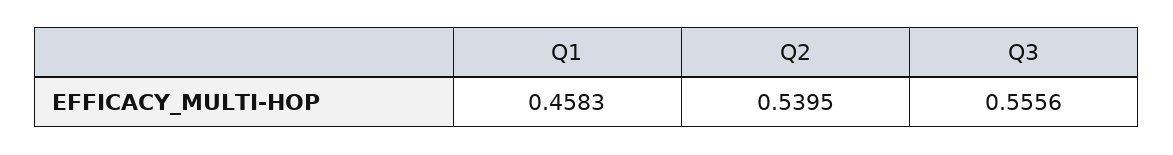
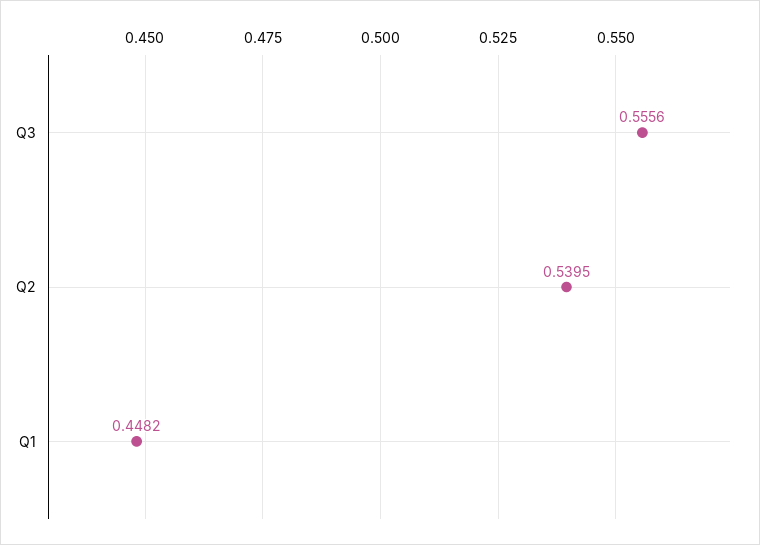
Q1: 0.4583 -> 0.4482

